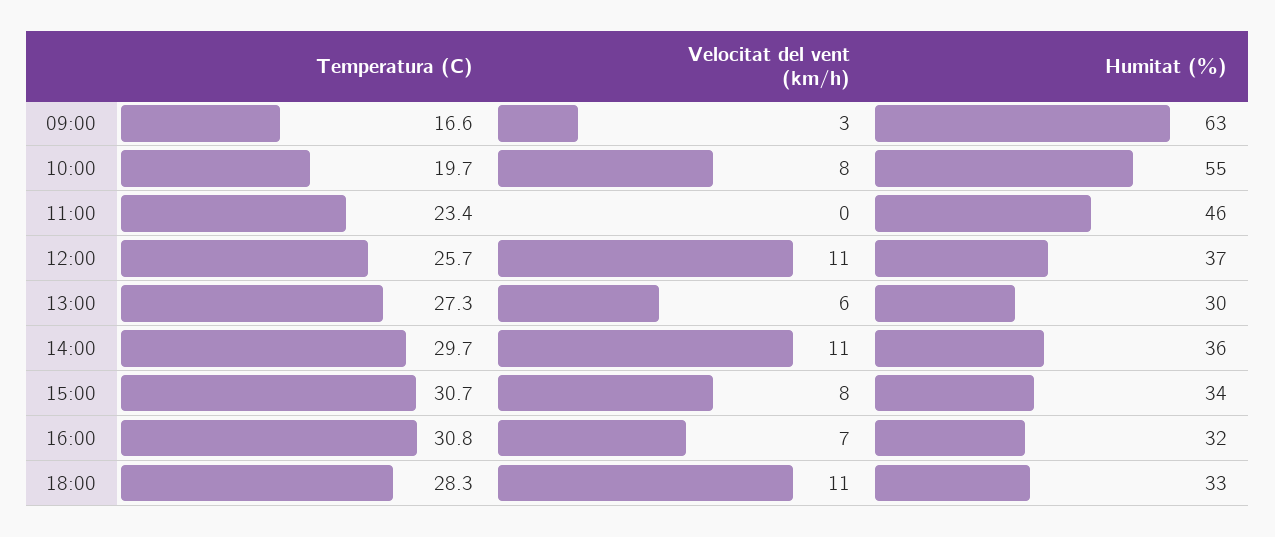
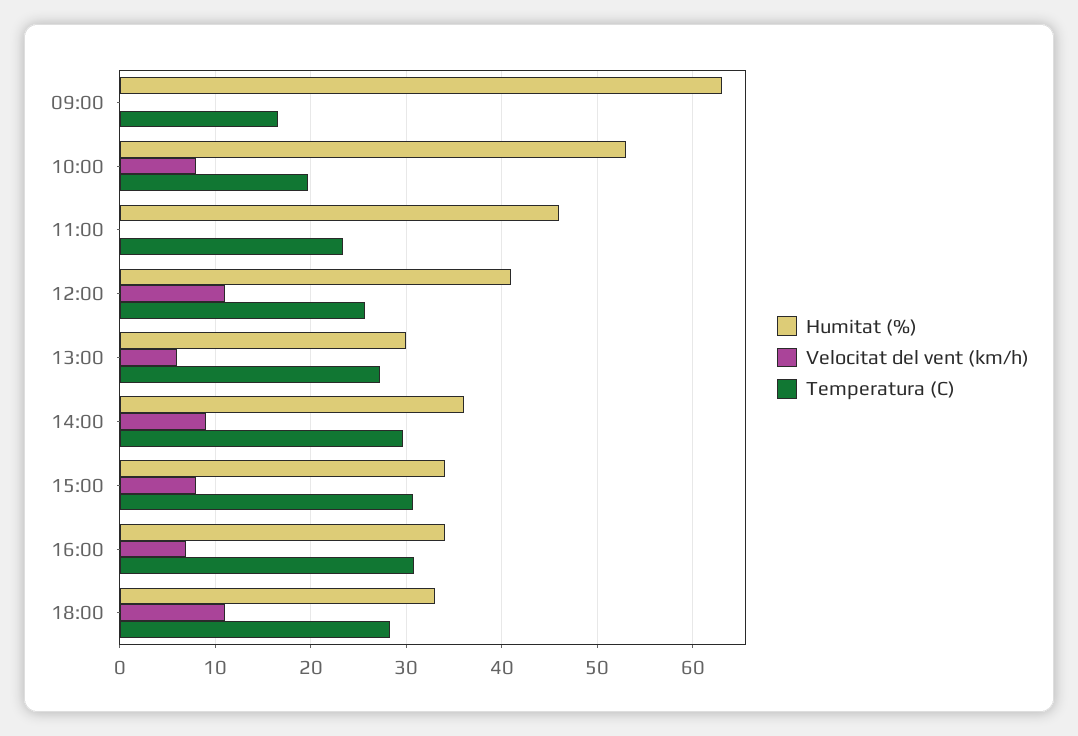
Velocitat del vent (km/h), 09:00: 3 -> 0
Humitat (%), 10:00: 55 -> 53
Humitat (%), 12:00: 37 -> 41
Velocitat del vent (km/h), 14:00: 11 -> 9
Humitat (%), 16:00: 32 -> 34

